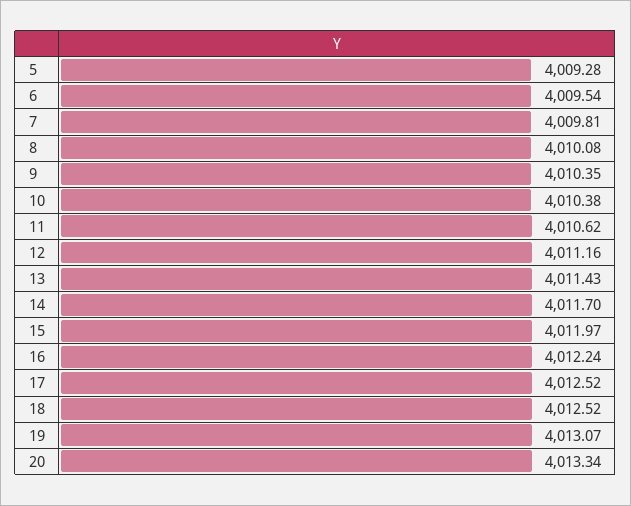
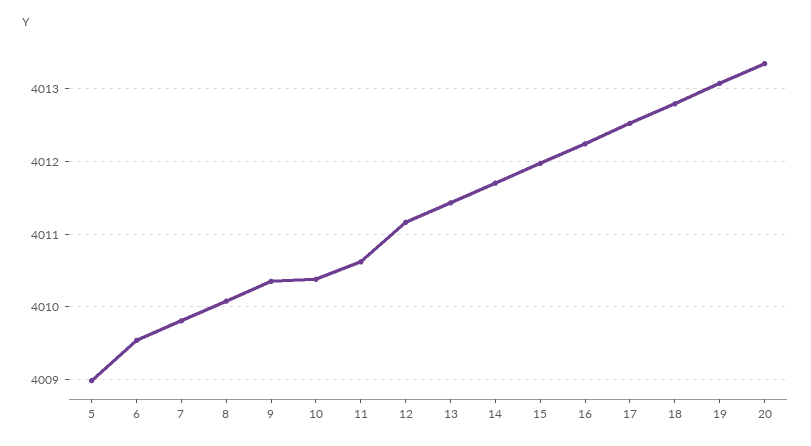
5: 4009.28 -> 4009
18: 4012.52 -> 4012.8

